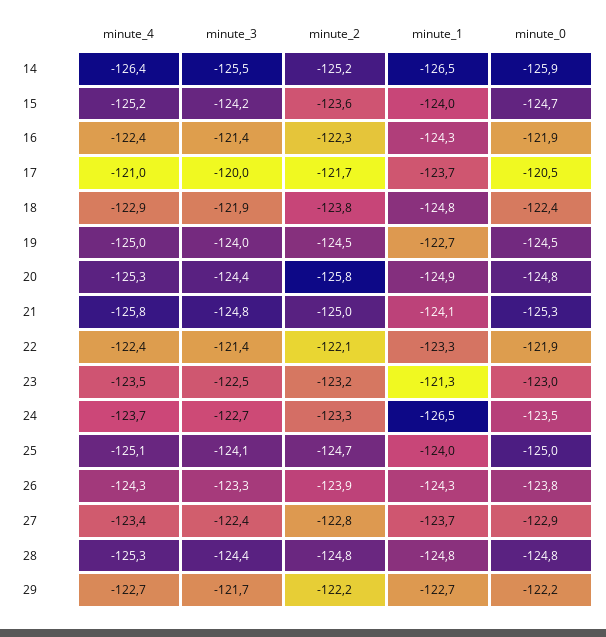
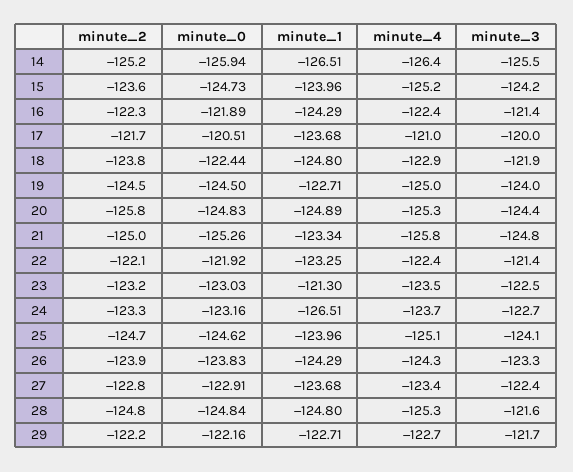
minute_1, 21: -124.1 -> -123.34
minute_0, 24: -123.5 -> -123.16
minute_0, 25: -125 -> -124.62
minute_3, 28: -124.4 -> -121.6

